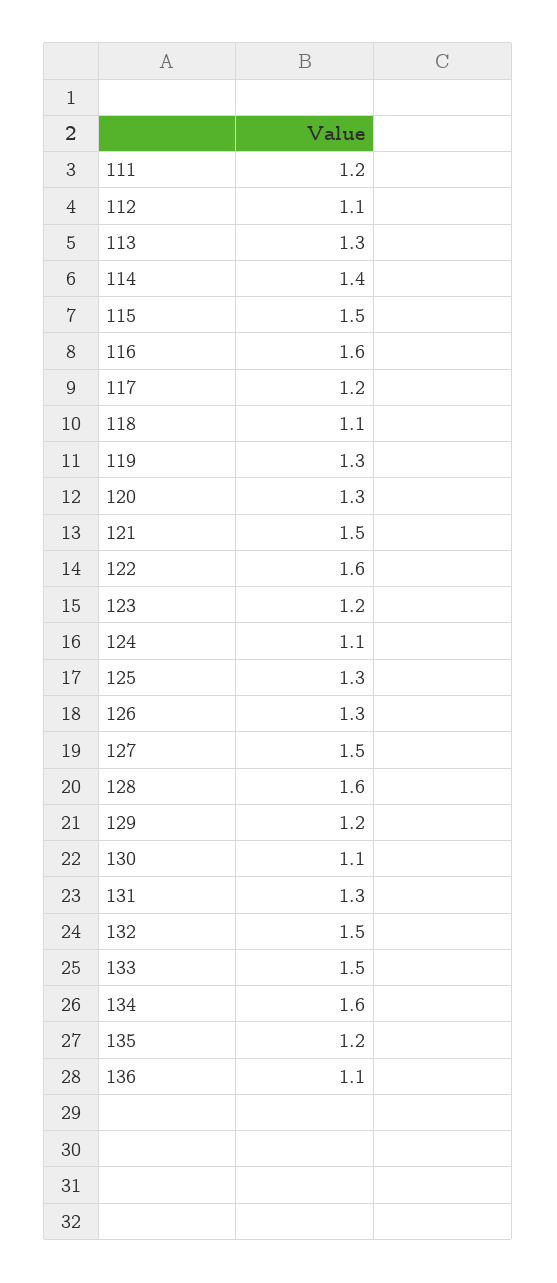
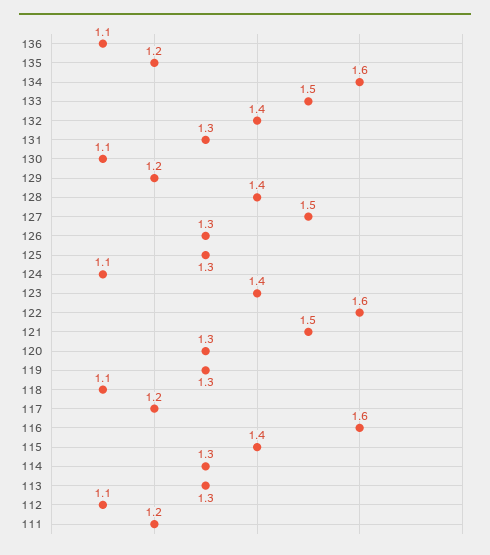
114: 1.4 -> 1.3
115: 1.5 -> 1.4
123: 1.2 -> 1.4
128: 1.6 -> 1.4
132: 1.5 -> 1.4

